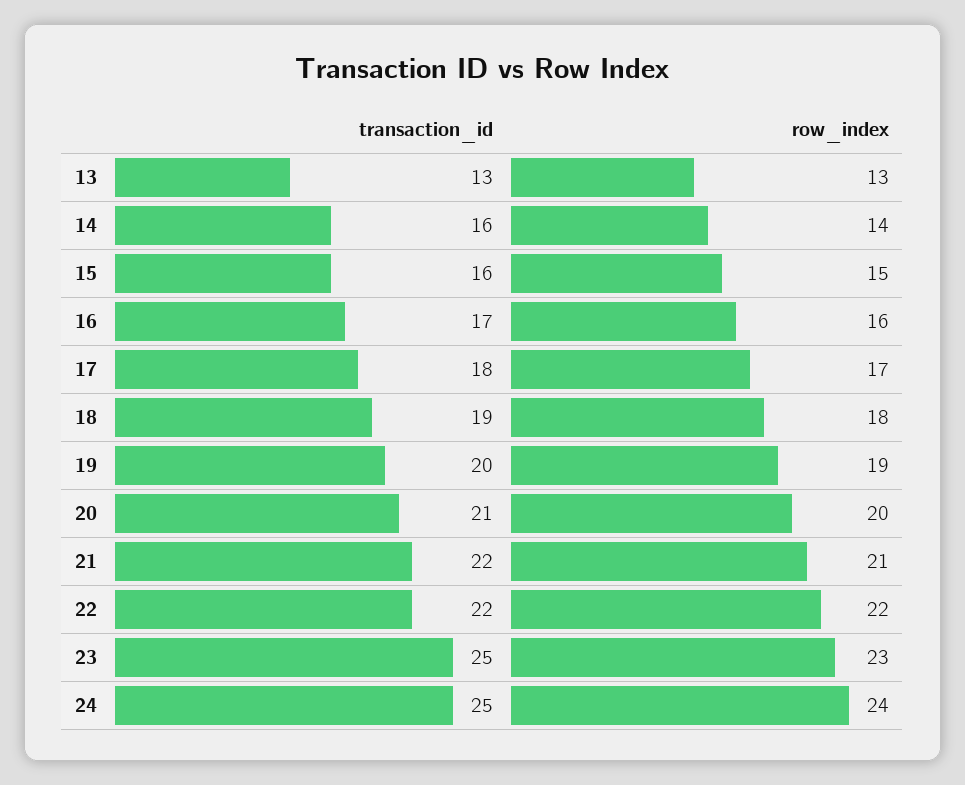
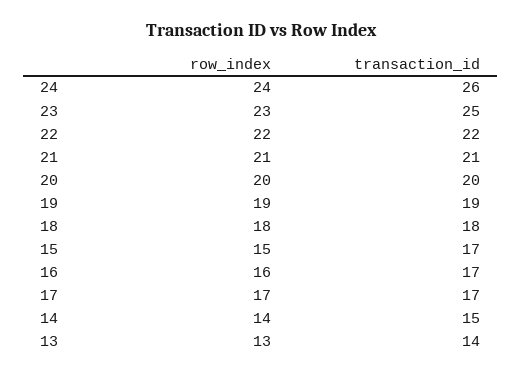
transaction_id, 13: 13 -> 14
transaction_id, 14: 16 -> 15
transaction_id, 15: 16 -> 17
transaction_id, 17: 18 -> 17
transaction_id, 18: 19 -> 18
transaction_id, 19: 20 -> 19
transaction_id, 20: 21 -> 20
transaction_id, 21: 22 -> 21
transaction_id, 24: 25 -> 26

